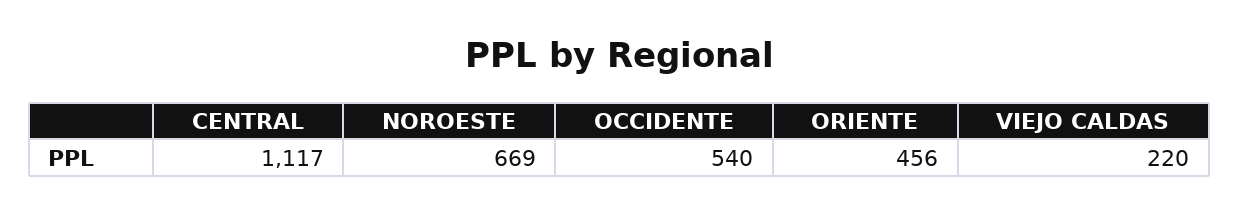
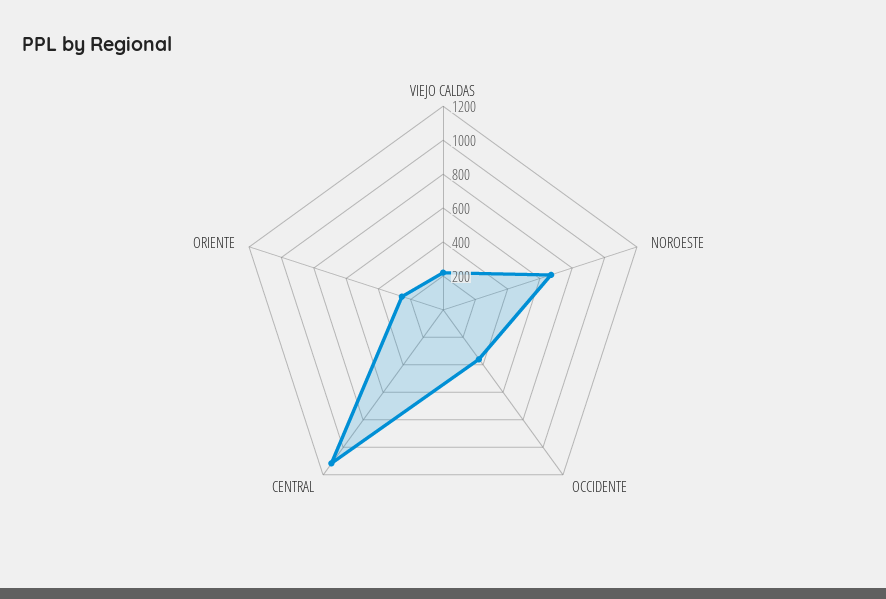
OCCIDENTE: 540 -> 350
ORIENTE: 456 -> 250

